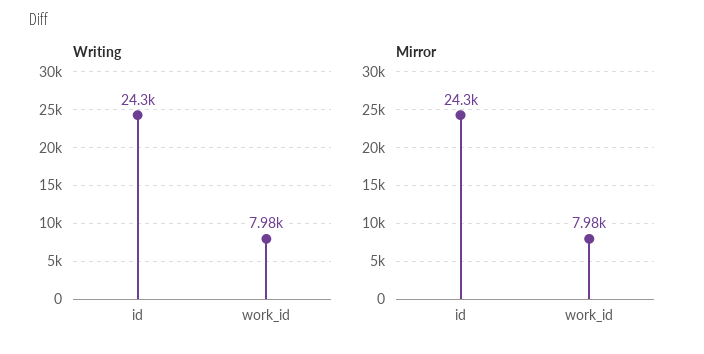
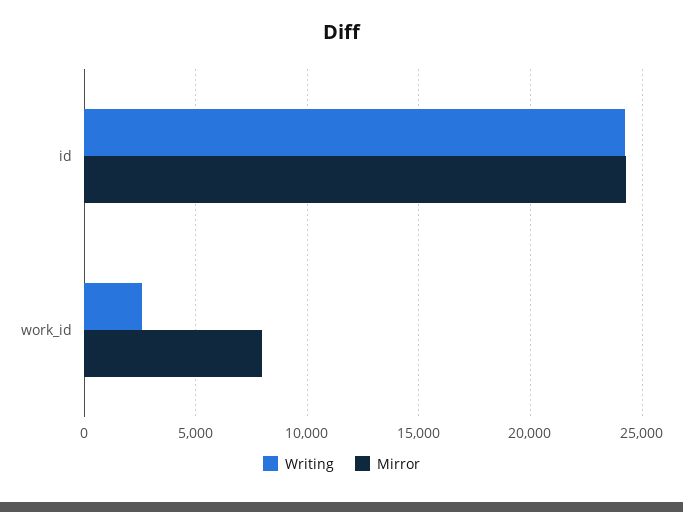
Writing, work_id: 7980 -> 2500

